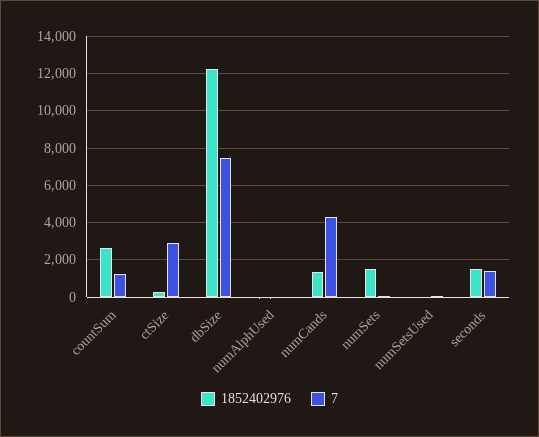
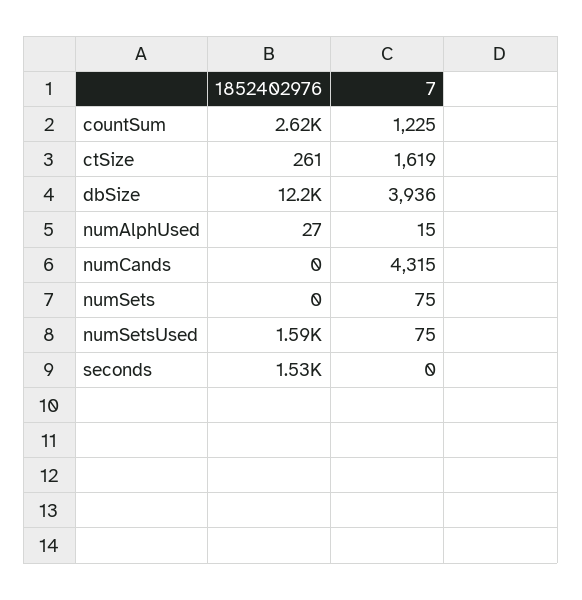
7, ctSize: 3000 -> 1619
7, dbSize: 7500 -> 3936
1852402976, numCands: 1500 -> 0
1852402976, numSets: 1500 -> 0
1852402976, numSetsUsed: 0 -> 1590
7, seconds: 1500 -> 0

